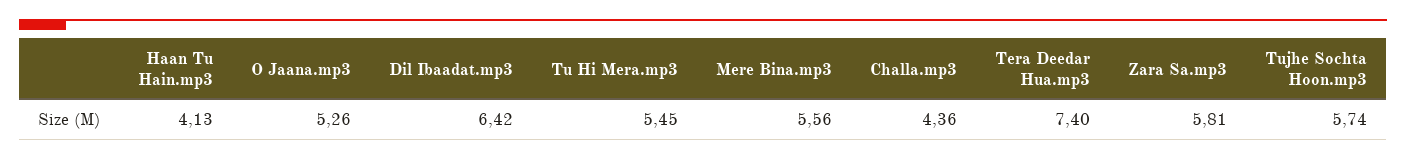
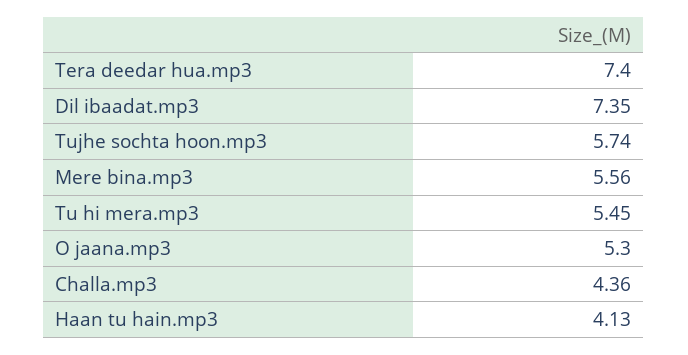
O Jaana.mp3: 5.26 -> 5.3
Dil Ibaadat.mp3: 6.42 -> 7.35
Zara Sa.mp3: 5.81 -> none

